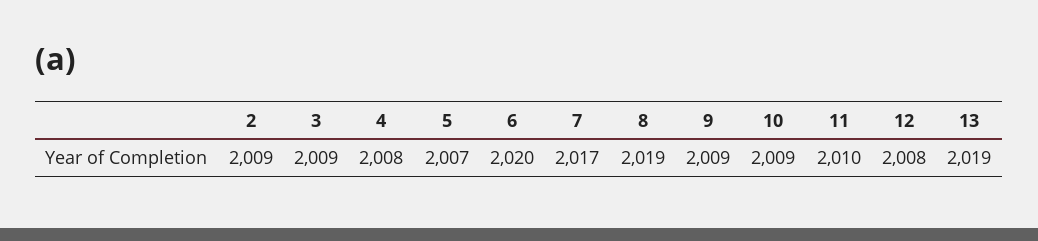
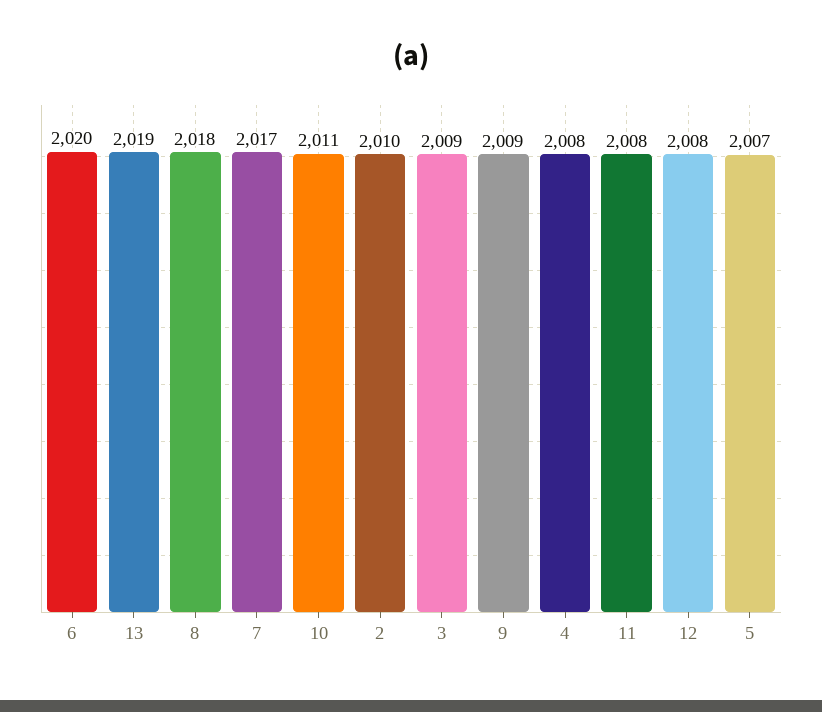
2: 2009 -> 2010
8: 2019 -> 2018
10: 2009 -> 2011
11: 2010 -> 2008

